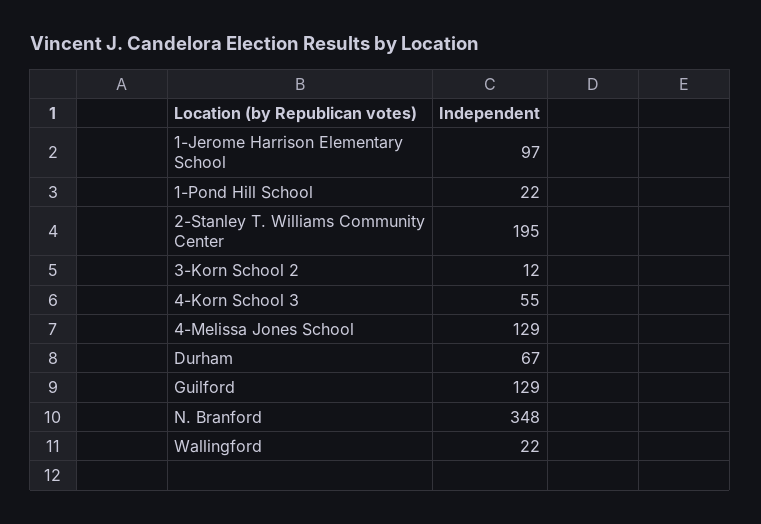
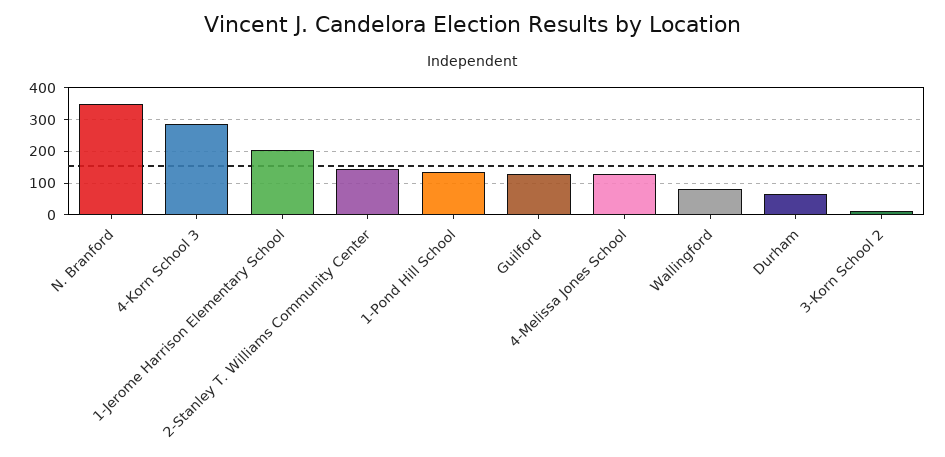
1-Jerome Harrison Elementary School: 97 -> 200
1-Pond Hill School: 22 -> 140
2-Stanley T. Williams Community Center: 195 -> 140
4-Korn School 3: 55 -> 280
Wallingford: 22 -> 80

